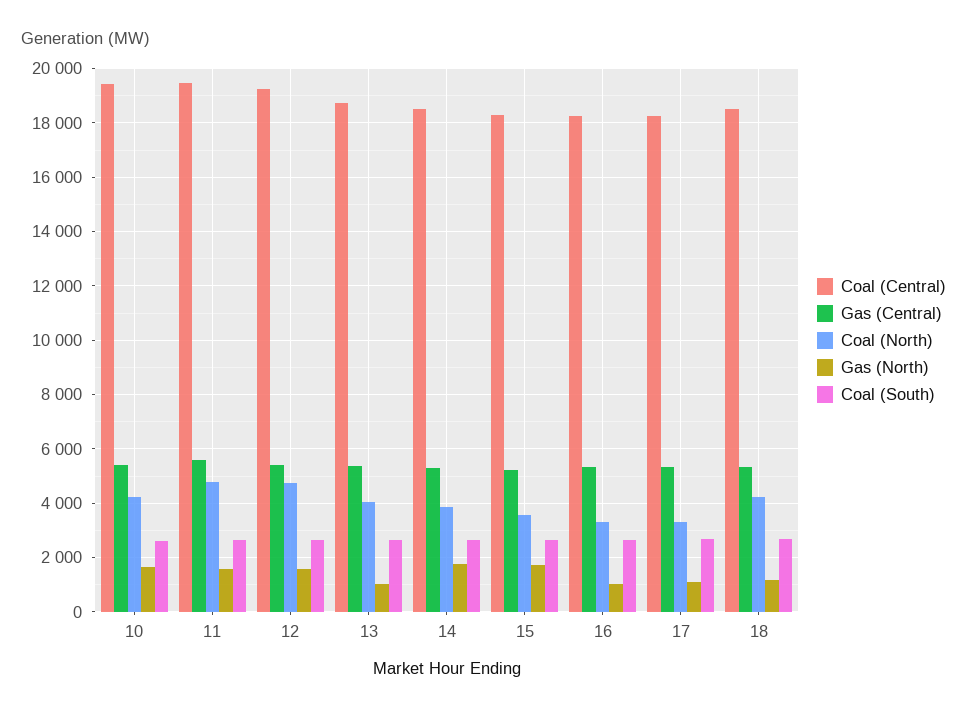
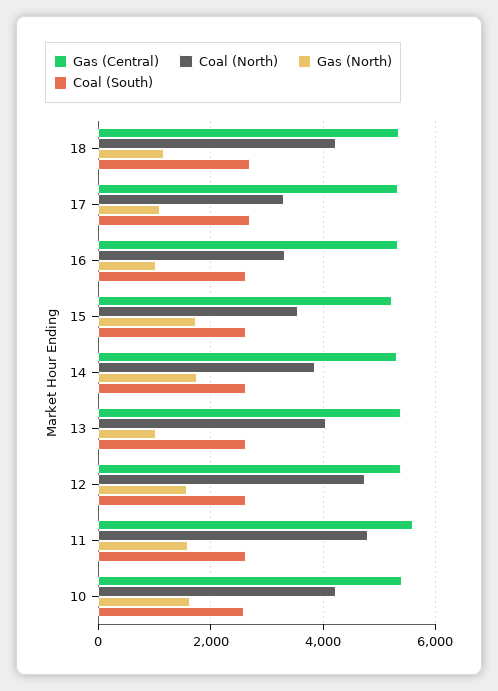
Coal (Central), 10: 19500 -> none
Coal (Central), 11: 19500 -> none
Coal (Central), 12: 19250 -> none
Coal (Central), 13: 18750 -> none
Coal (Central), 14: 18500 -> none
Coal (Central), 15: 18250 -> none
Coal (Central), 16: 18250 -> none
Coal (Central), 17: 18250 -> none
Coal (Central), 18: 18500 -> none

